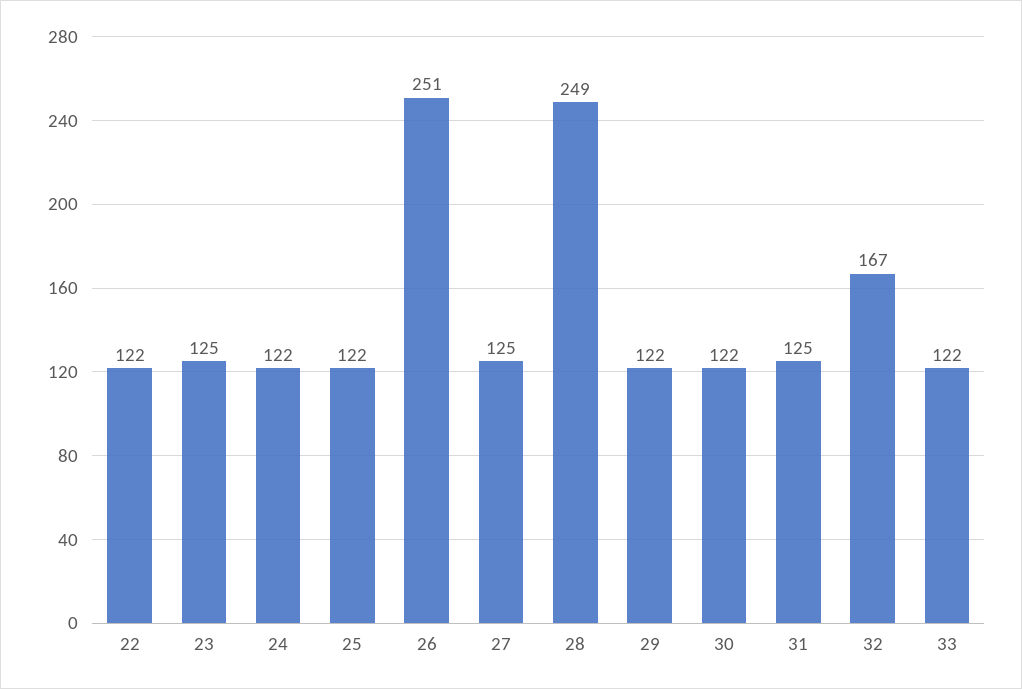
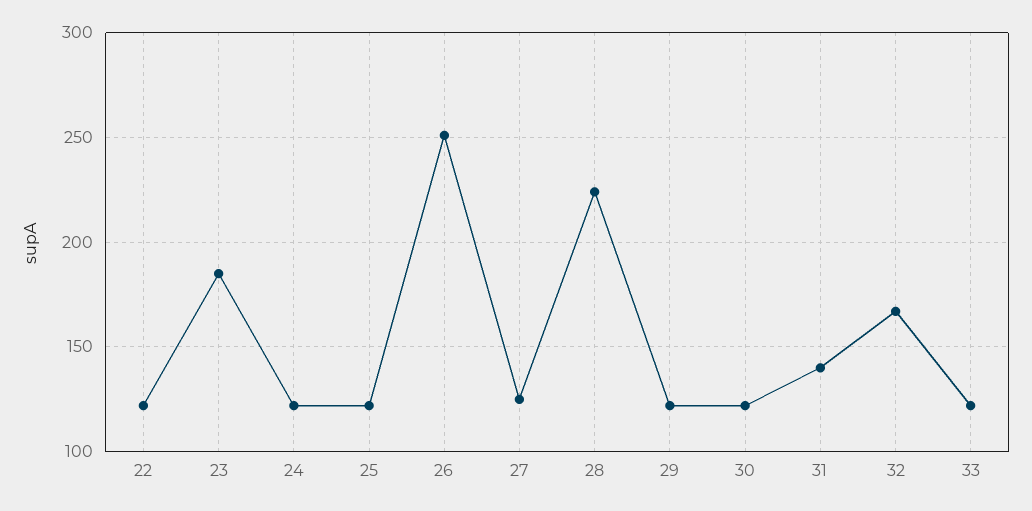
23: 125 -> 185
28: 249 -> 225
31: 125 -> 140

